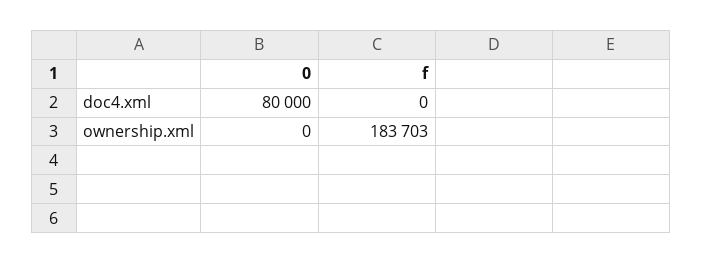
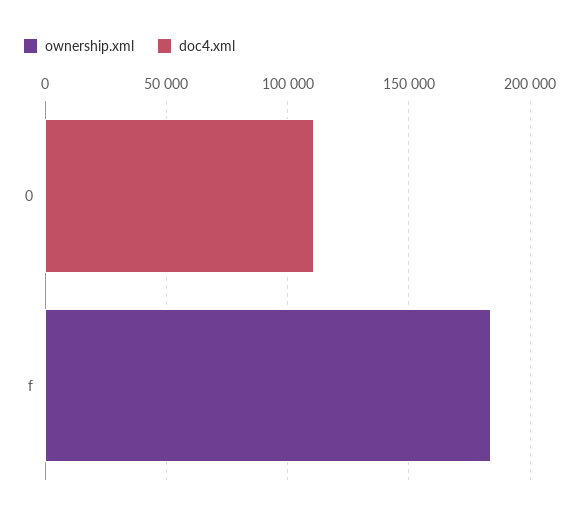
doc4.xml, 0: 80000 -> 110000

